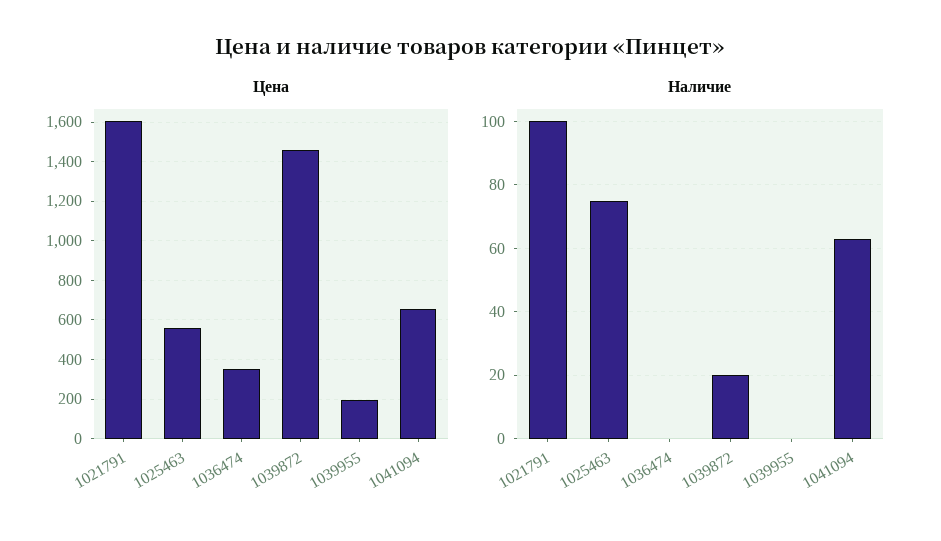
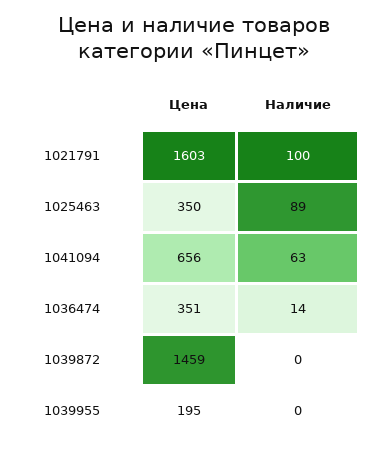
Цена, 1025463: 550 -> 350
Наличие, 1025463: 75 -> 89
Наличие, 1036474: 0 -> 14
Наличие, 1039872: 20 -> 0

